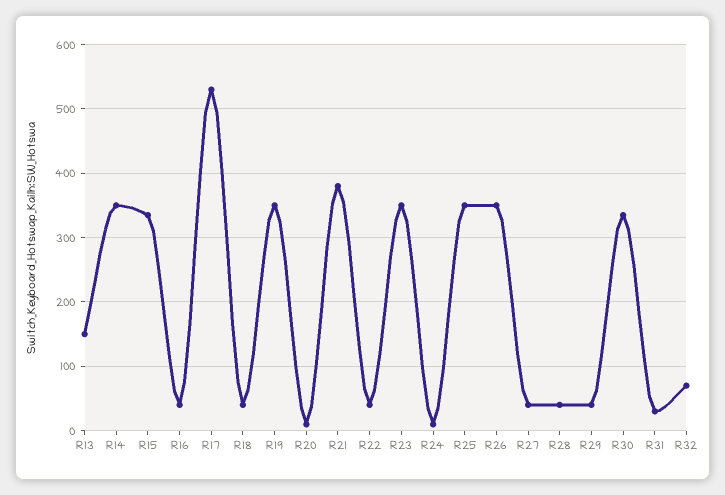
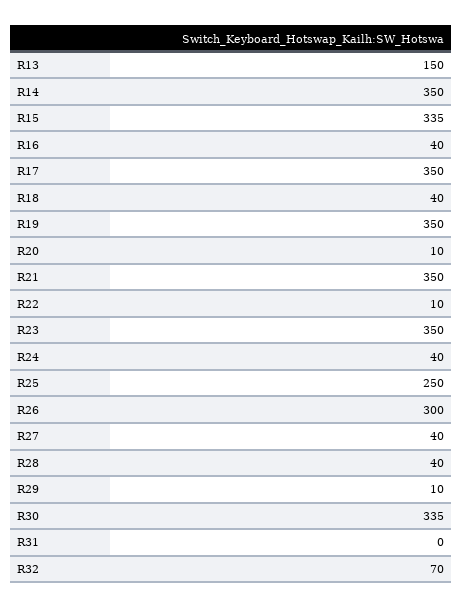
R17: 530 -> 350
R21: 380 -> 350
R22: 40 -> 10
R24: 10 -> 40
R25: 350 -> 250
R26: 350 -> 300
R29: 40 -> 10
R31: 30 -> 0

